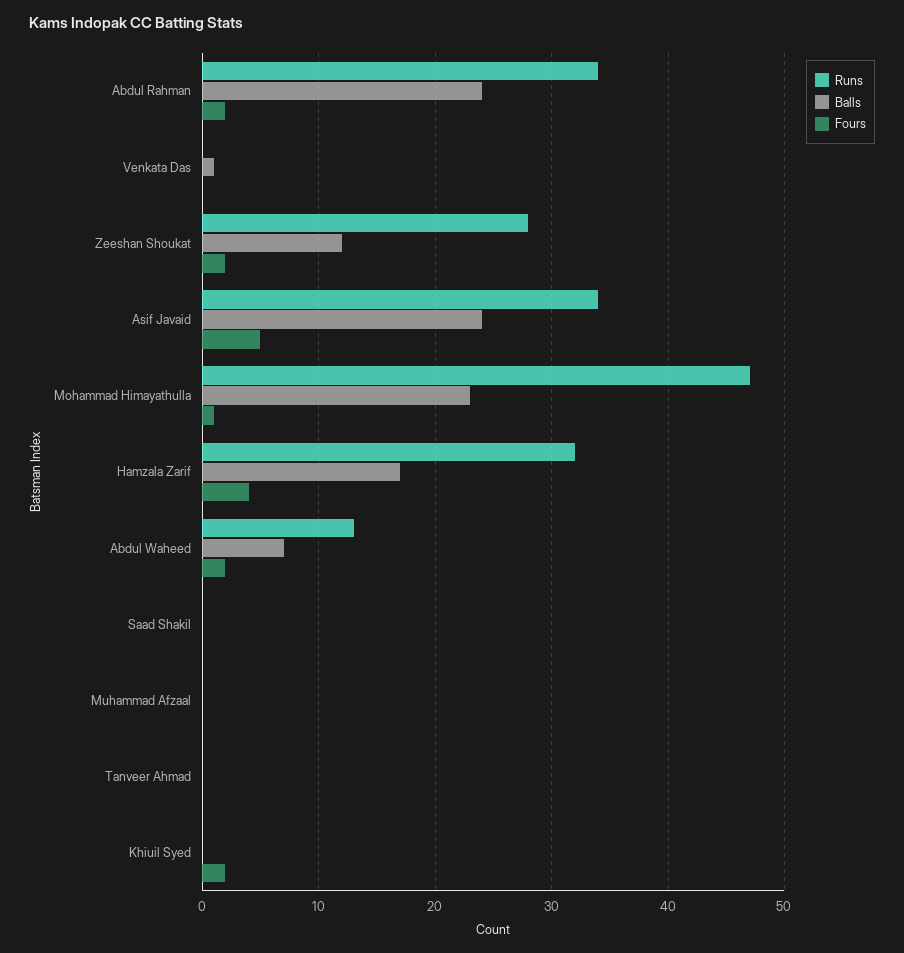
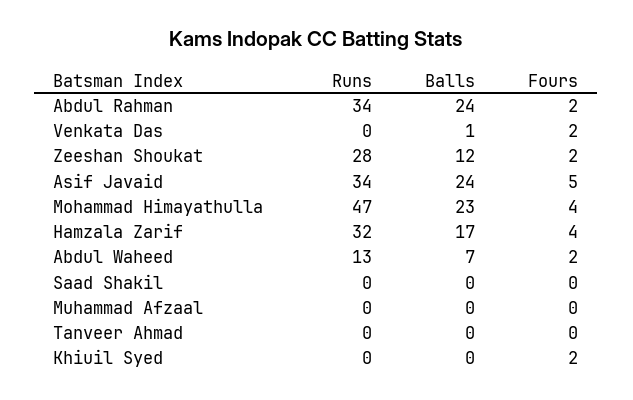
Fours, Venkata Das: 0 -> 2
Fours, Mohammad Himayathulla: 1 -> 4

